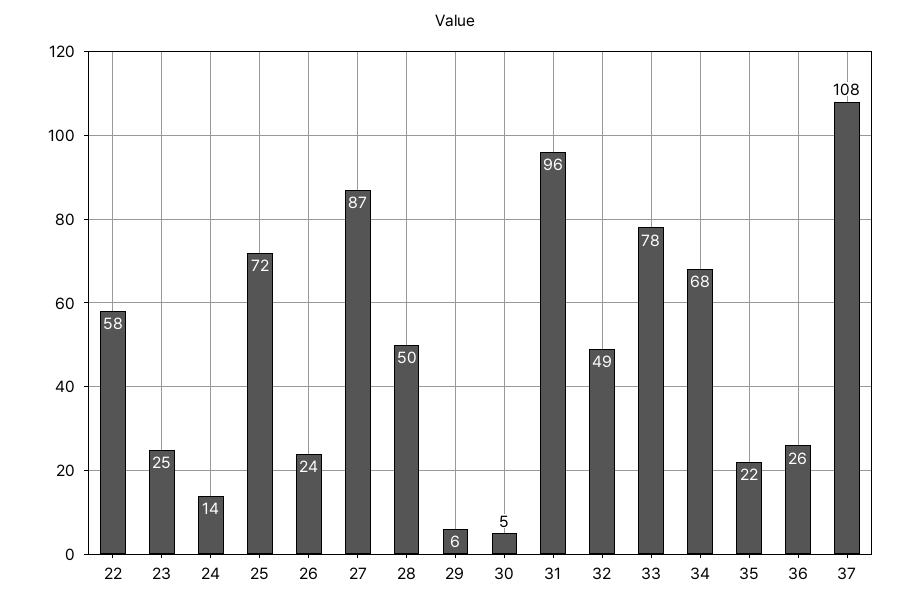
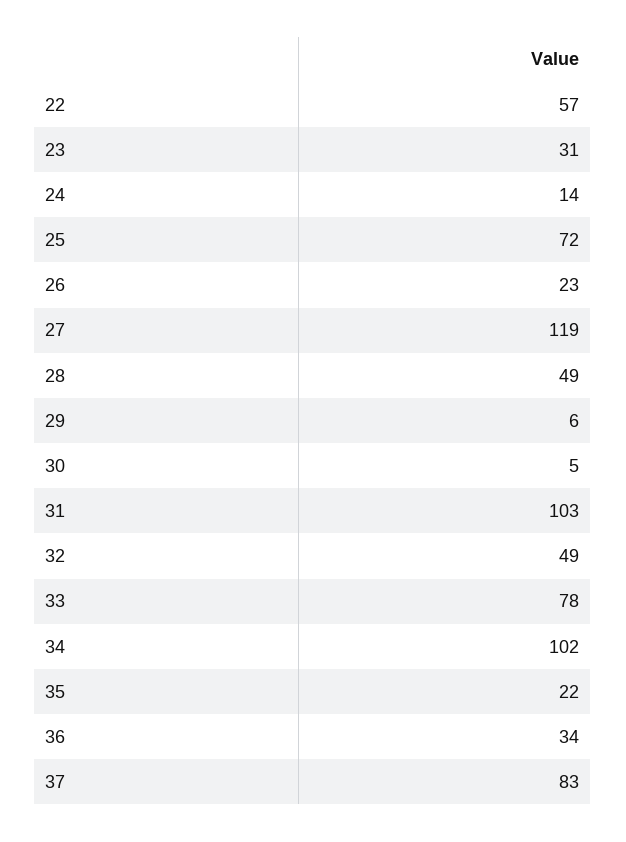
22: 58 -> 57
23: 25 -> 31
26: 24 -> 23
27: 87 -> 119
28: 50 -> 49
31: 96 -> 103
34: 68 -> 102
36: 26 -> 34
37: 108 -> 83

